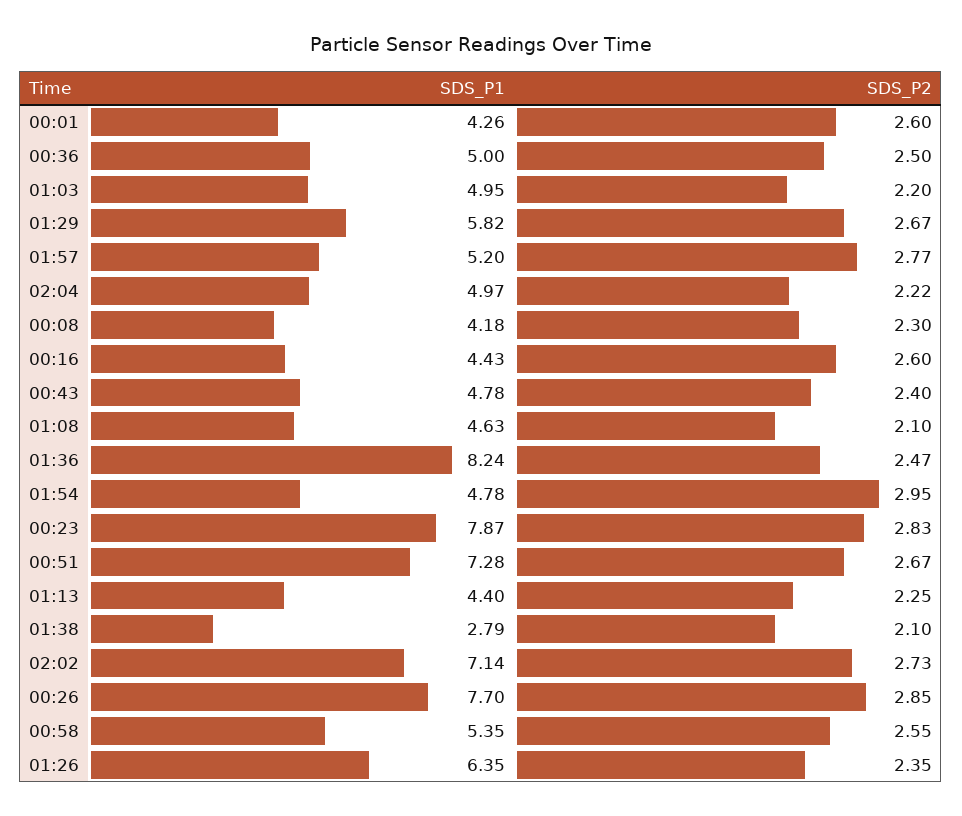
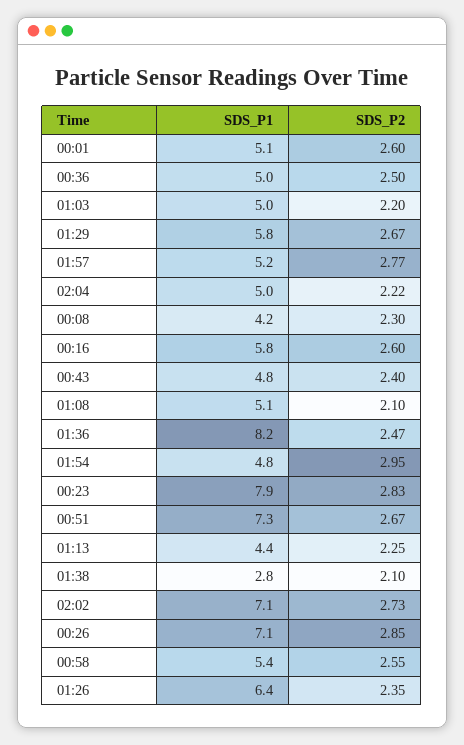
SDS_P1, 00:01: 4.26 -> 5.1
SDS_P1, 00:16: 4.43 -> 5.8
SDS_P1, 01:08: 4.63 -> 5.1
SDS_P1, 00:26: 7.7 -> 7.1

